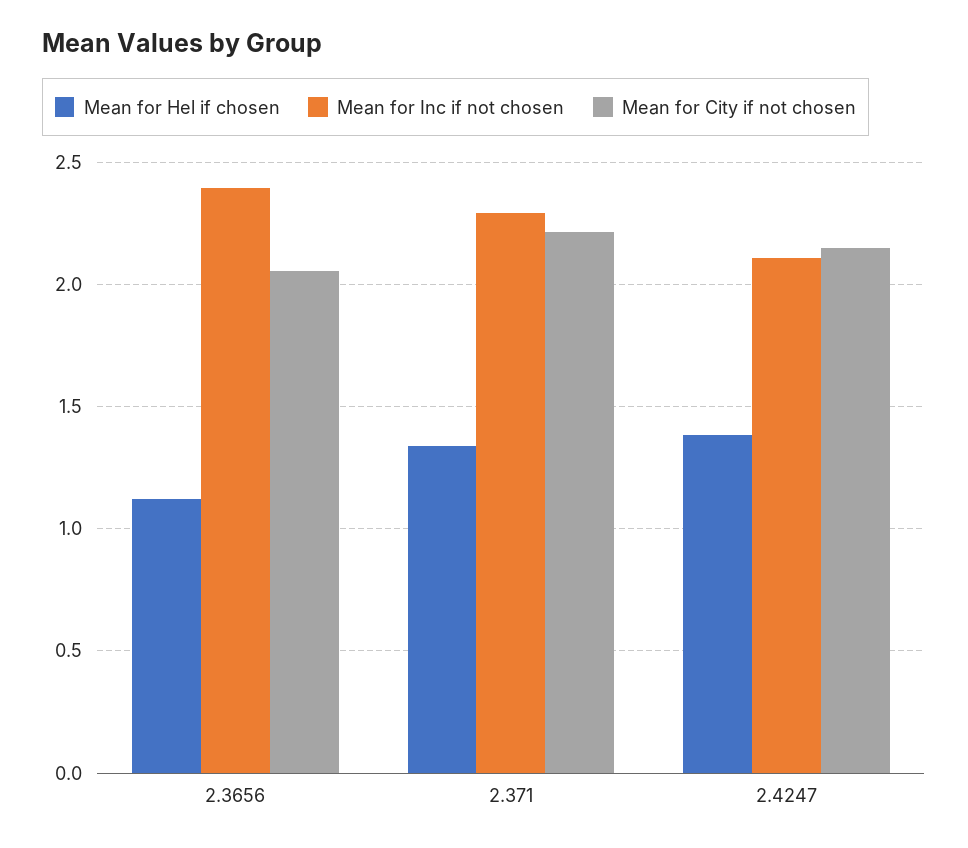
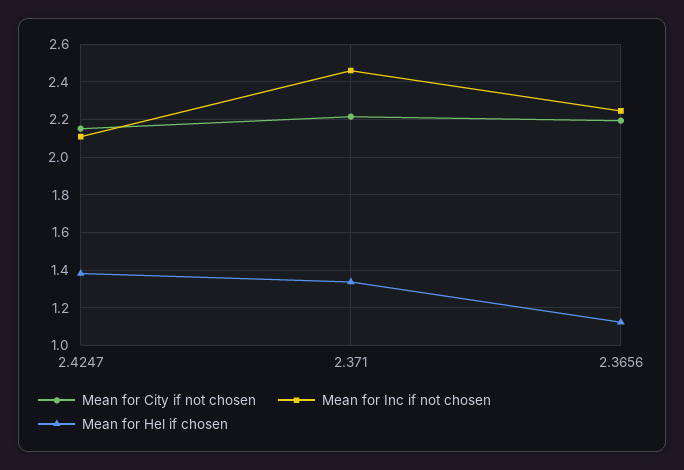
Mean for Inc if not chosen, 2.3656: 2.4 -> 2.25
Mean for City if not chosen, 2.3656: 2.05 -> 2.2
Mean for Inc if not chosen, 2.371: 2.3 -> 2.45

